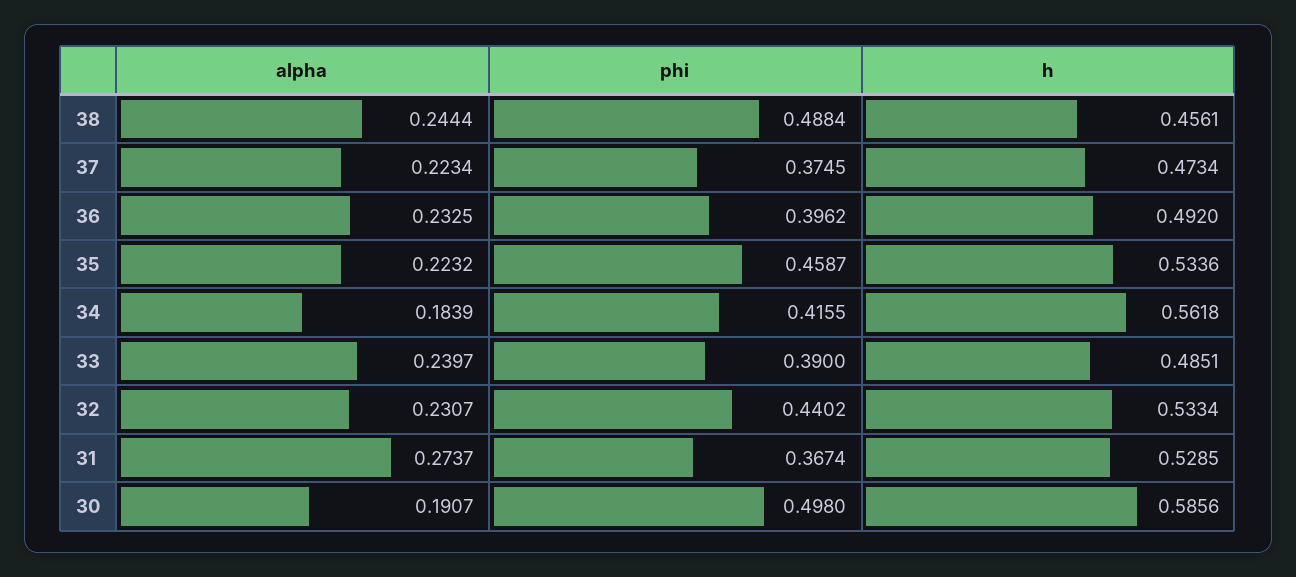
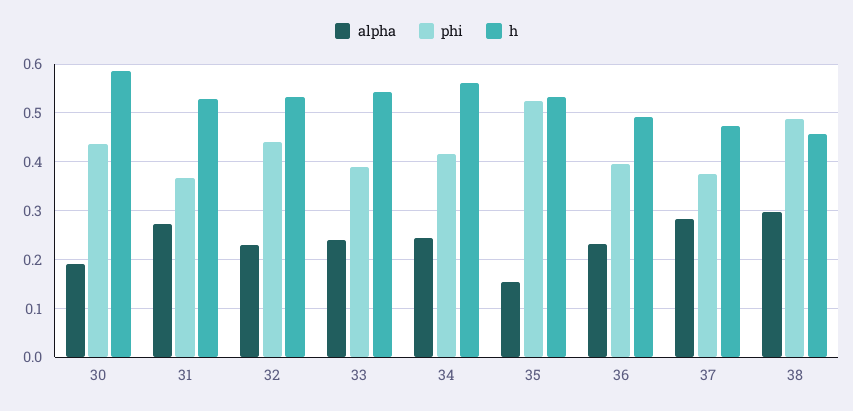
alpha, 38: 0.2444 -> 0.3
alpha, 37: 0.2234 -> 0.28
alpha, 35: 0.2232 -> 0.16
phi, 35: 0.4587 -> 0.52
alpha, 34: 0.1839 -> 0.24
h, 33: 0.4851 -> 0.54
phi, 30: 0.498 -> 0.44

